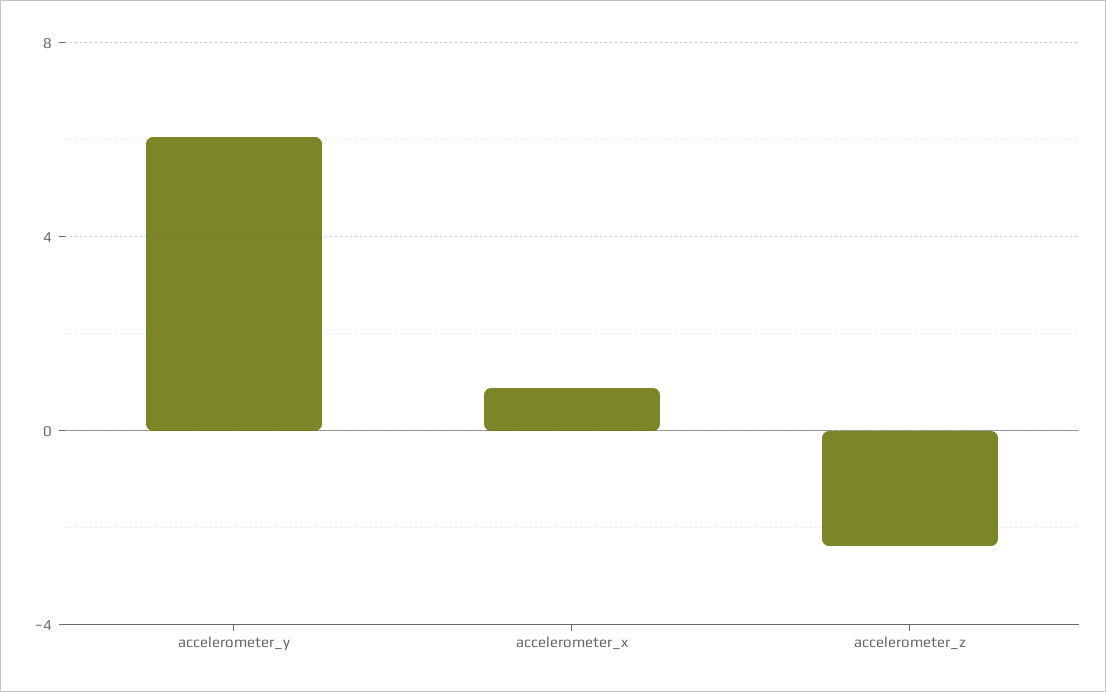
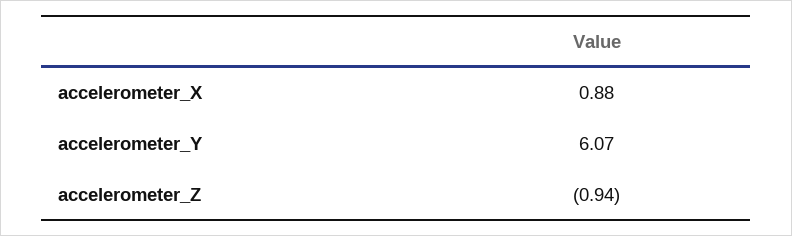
accelerometer_z: -2.5 -> -0.94

